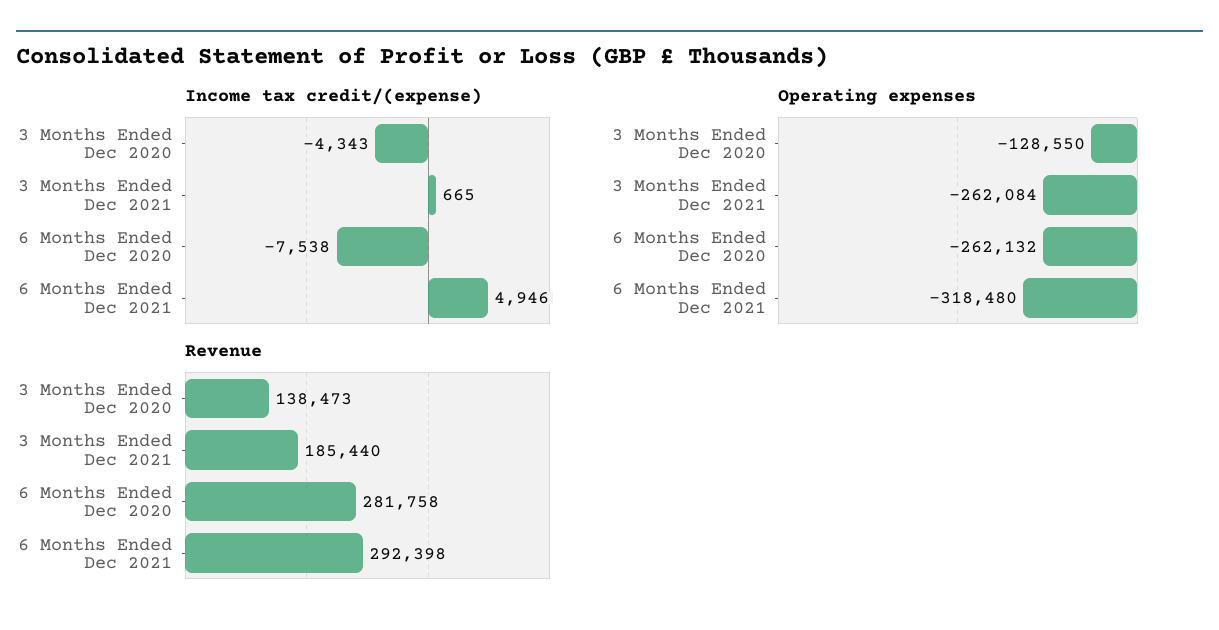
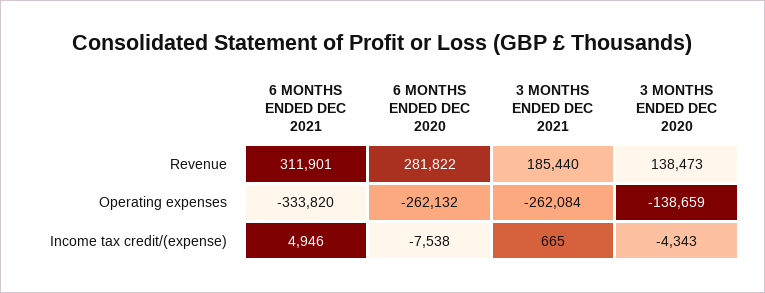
Operating expenses, 3 Months Ended Dec 2020: -128550 -> -138659
Operating expenses, 6 Months Ended Dec 2021: -318480 -> -333820
Revenue, 6 Months Ended Dec 2020: 281758 -> 281822
Revenue, 6 Months Ended Dec 2021: 292398 -> 311901

